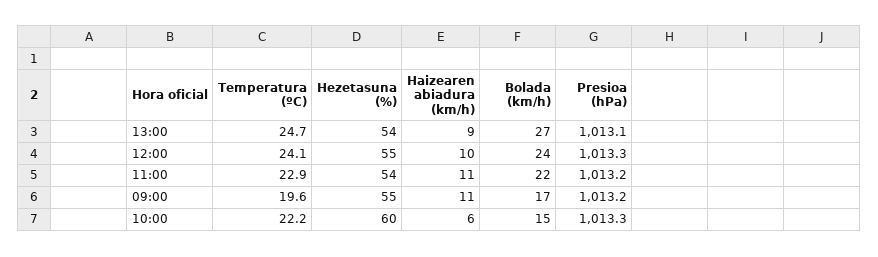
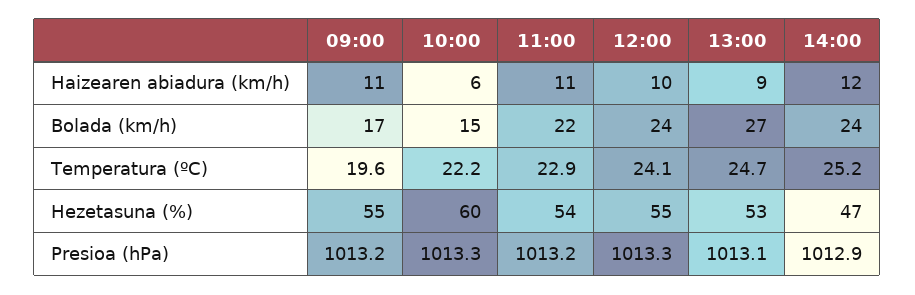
Hezetasuna (%), 13:00: 54 -> 53
Haizearen abiadura (km/h), 14:00: none -> 12
Bolada (km/h), 14:00: none -> 24
Temperatura (ºC), 14:00: none -> 25.2
Hezetasuna (%), 14:00: none -> 47
Presioa (hPa), 14:00: none -> 1012.9

